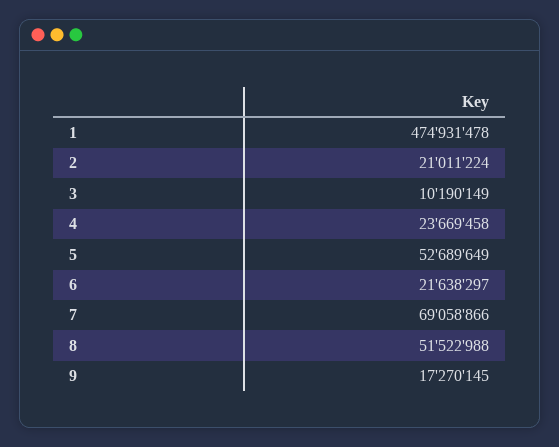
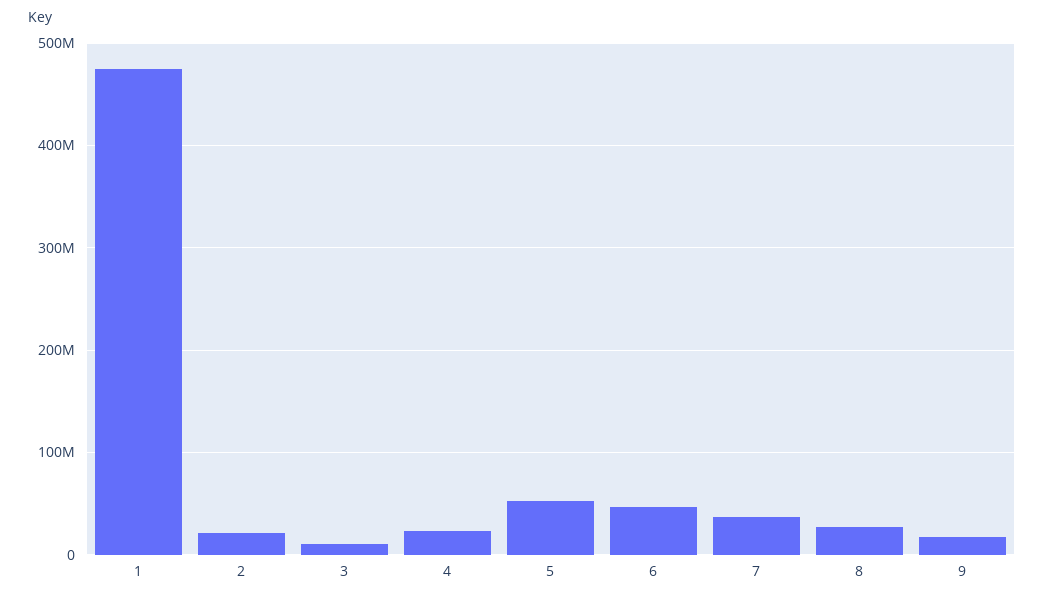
6: 21638297 -> 50000000
7: 69058866 -> 40000000
8: 51522988 -> 30000000

